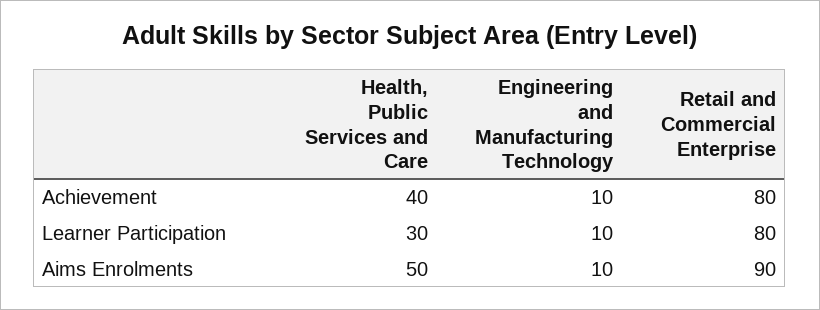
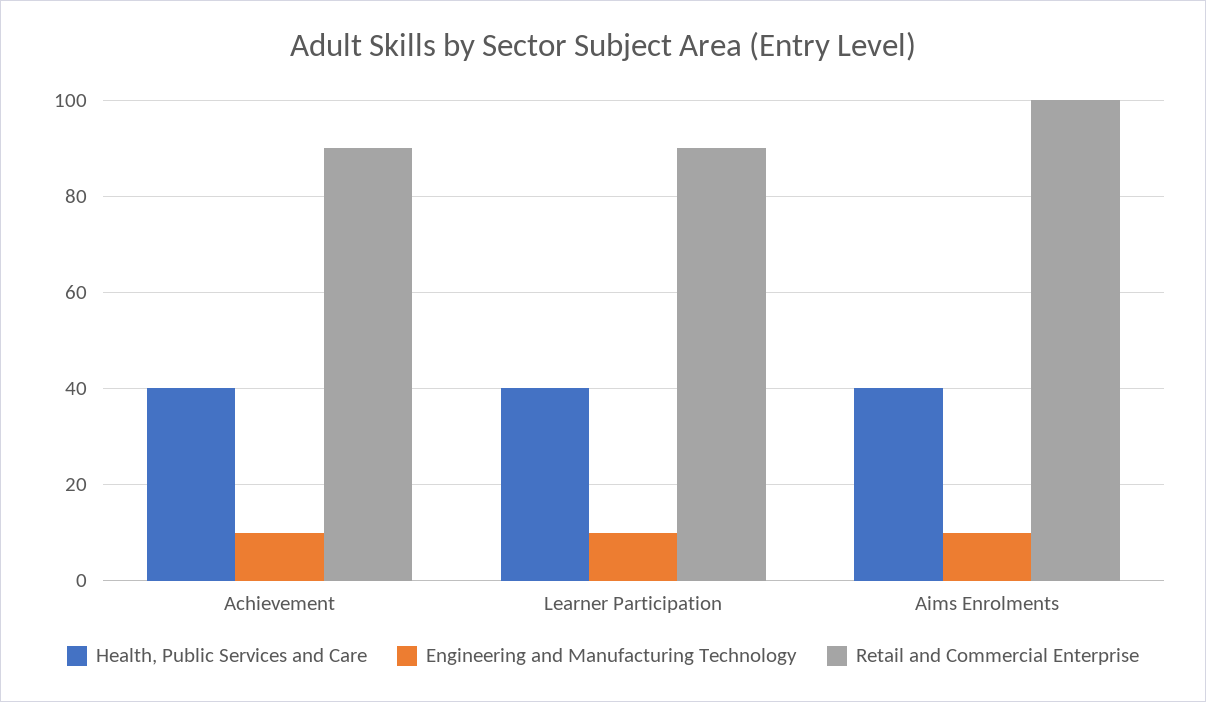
Retail and Commercial Enterprise, Achievement: 80 -> 90
Health, Public Services and Care, Learner Participation: 30 -> 40
Retail and Commercial Enterprise, Learner Participation: 80 -> 90
Health, Public Services and Care, Aims Enrolments: 50 -> 40
Retail and Commercial Enterprise, Aims Enrolments: 90 -> 100

